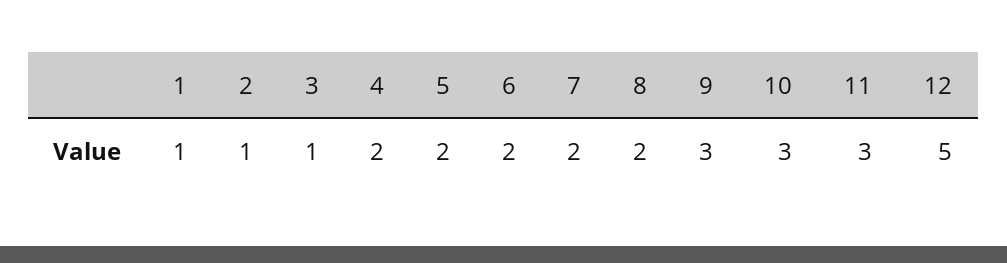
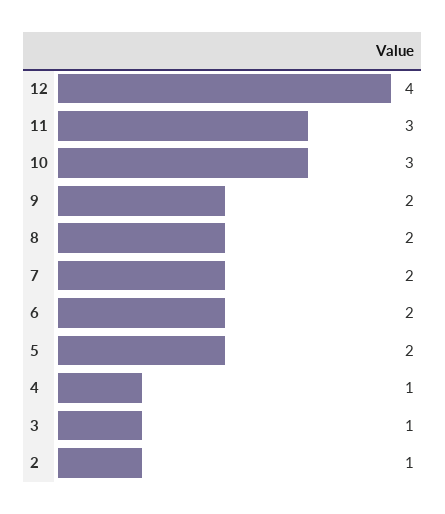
1: 1 -> none
4: 2 -> 1
9: 3 -> 2
12: 5 -> 4

